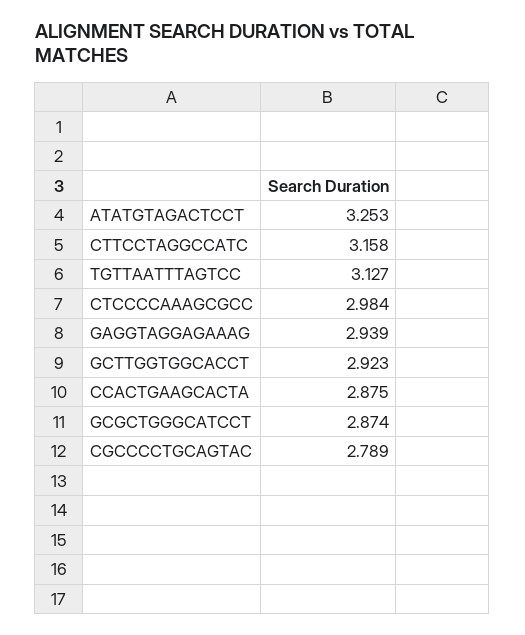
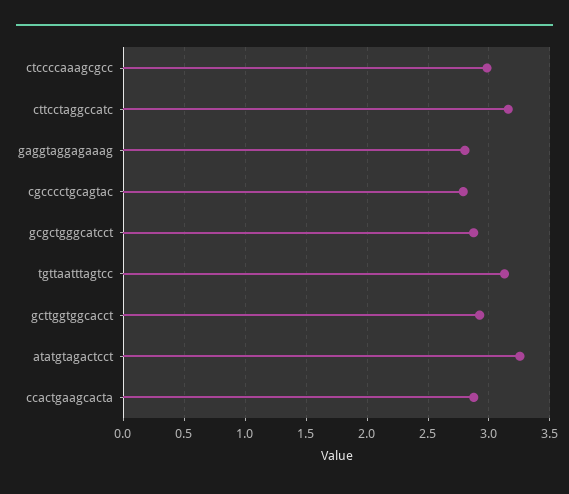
GAGGTAGGAGAAAG: 2.939 -> 2.8

